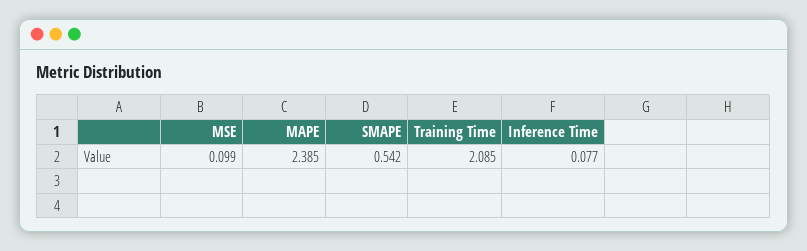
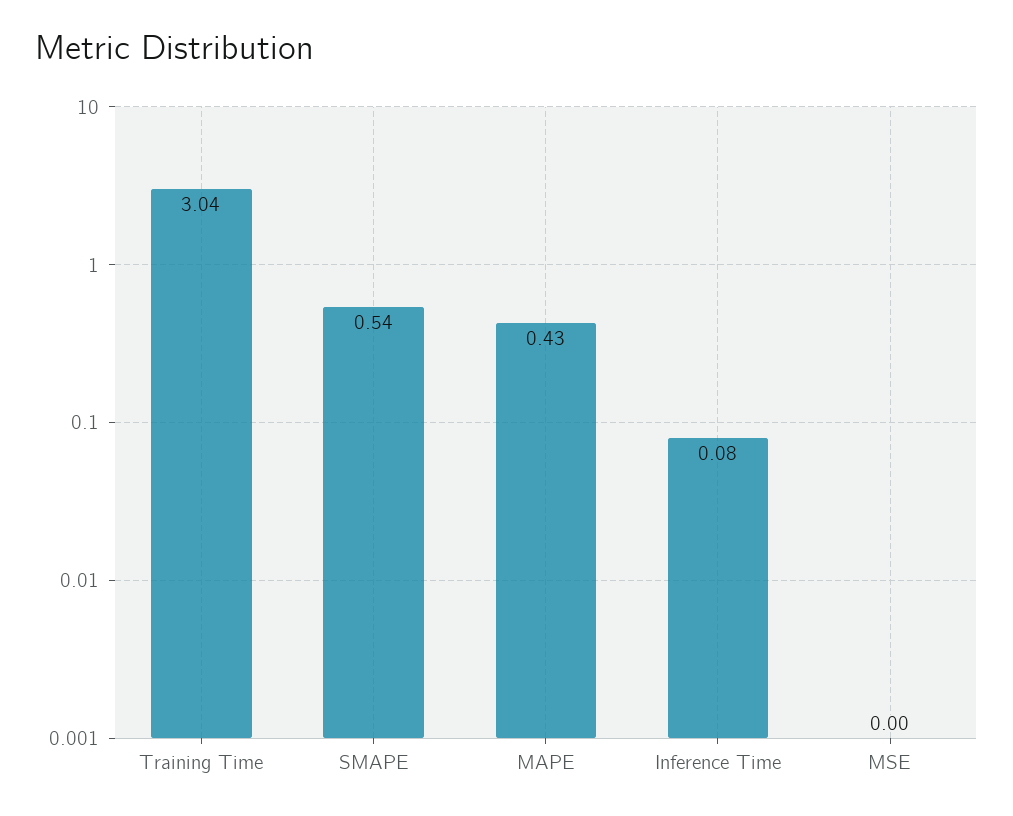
MSE: 0.099 -> 0
MAPE: 2.385 -> 0.43
Training Time: 2.085 -> 3.04

